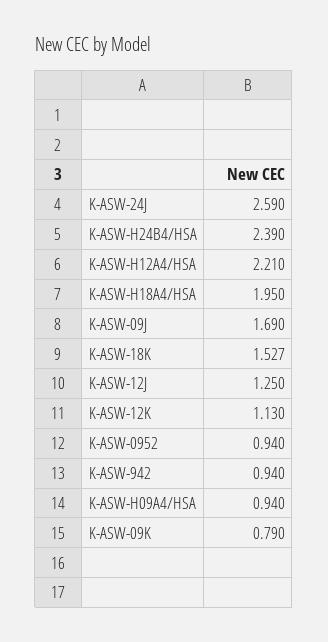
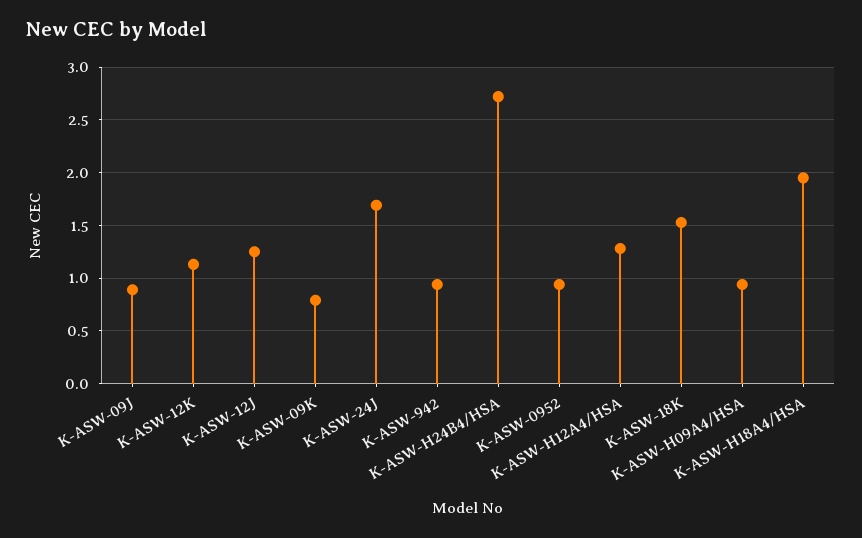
K-ASW-24J: 2.59 -> 1.7
K-ASW-H24B4/HSA: 2.39 -> 2.7
K-ASW-H12A4/HSA: 2.21 -> 1.3
K-ASW-09J: 1.69 -> 0.9

